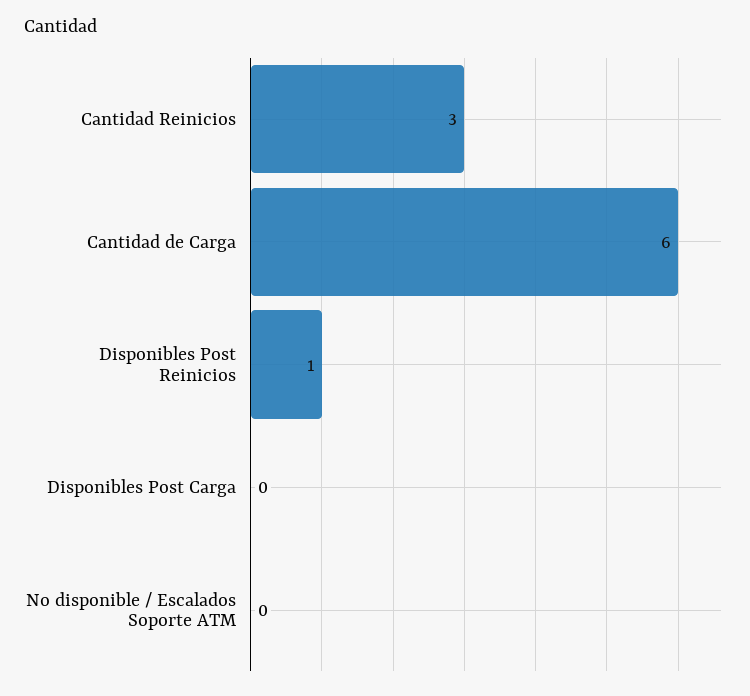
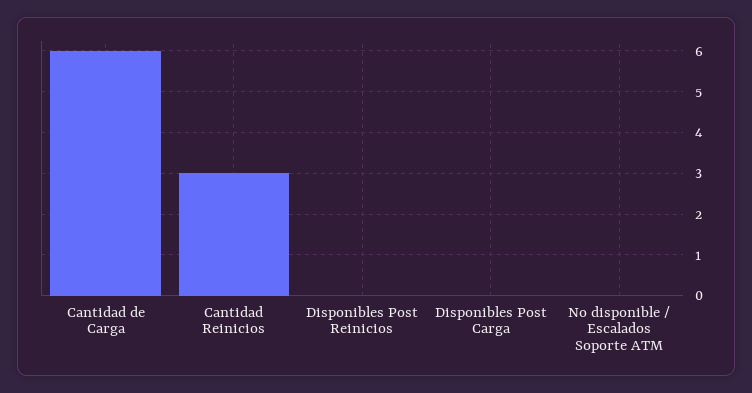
Disponibles Post Reinicios: 1 -> 0

